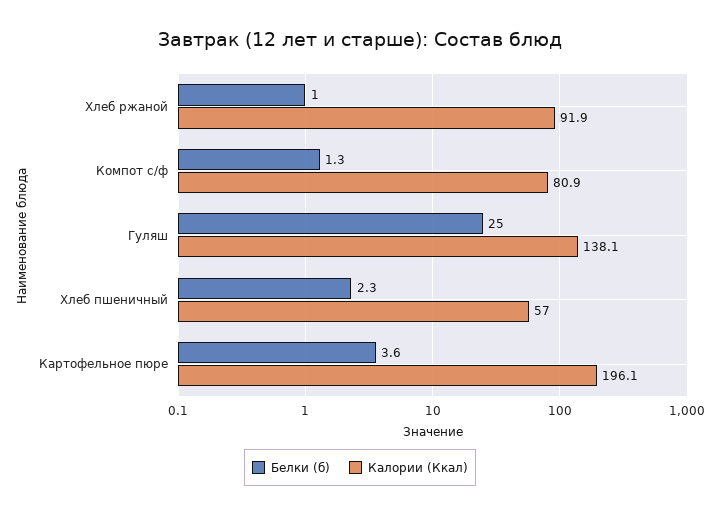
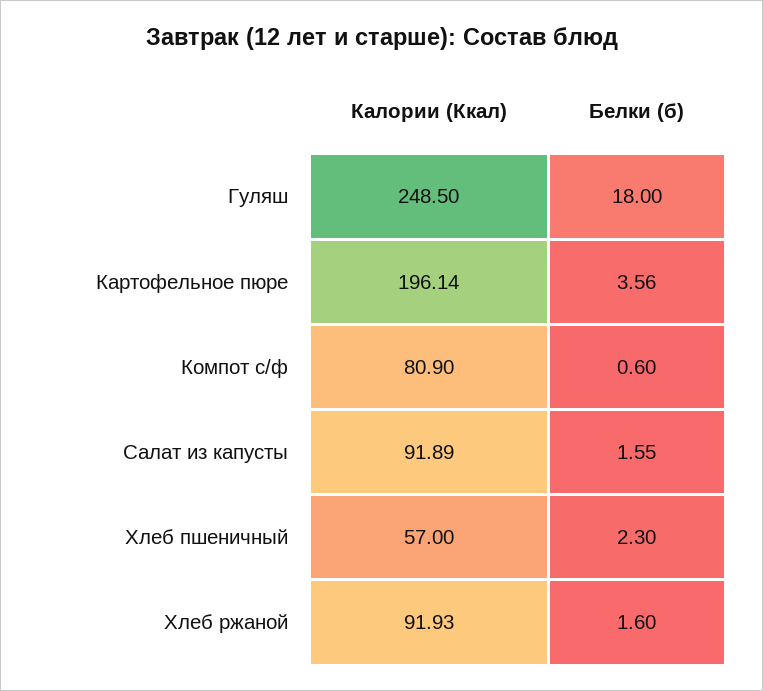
Белки (б), Хлеб ржаной: 1 -> 1.6
Белки (б), Компот с/ф: 1.3 -> 0.6
Белки (б), Гуляш: 25 -> 18
Калории (Ккал), Гуляш: 138.1 -> 248.5
Калории (Ккал), Салат из капусты: none -> 91.89
Белки (б), Салат из капусты: none -> 1.55

